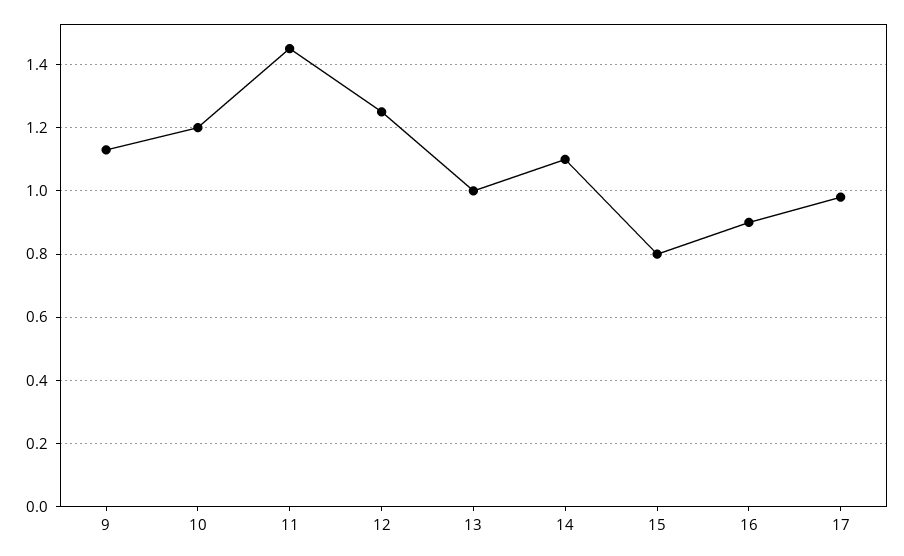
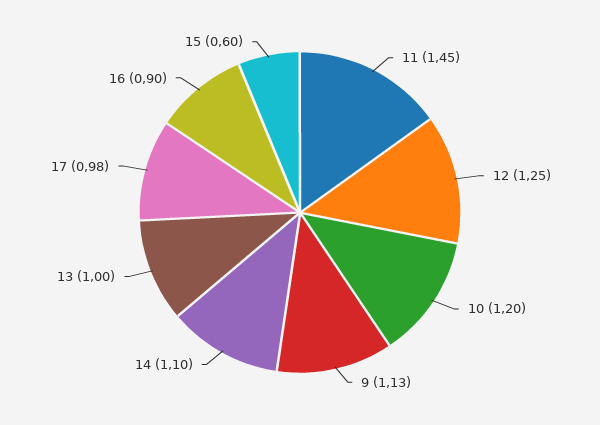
15: 0.8 -> 0.6

